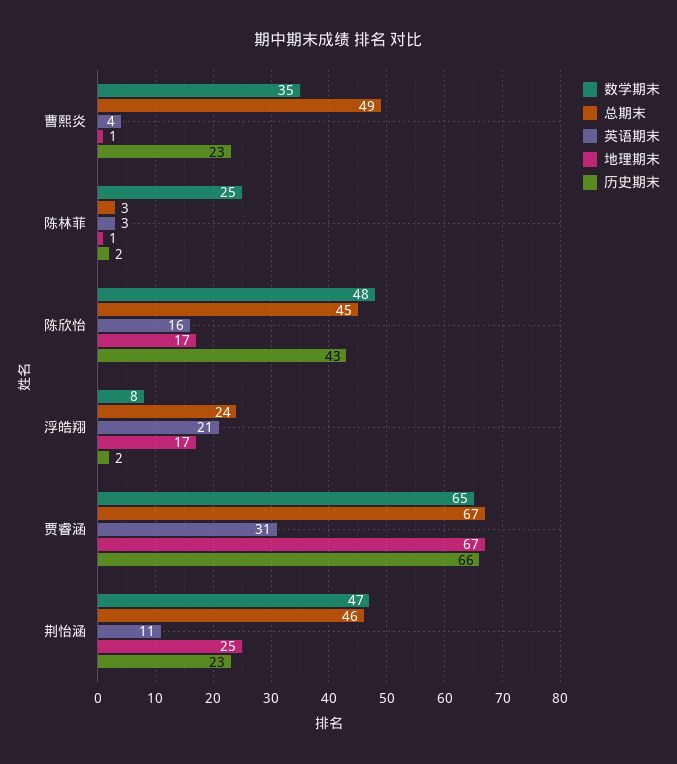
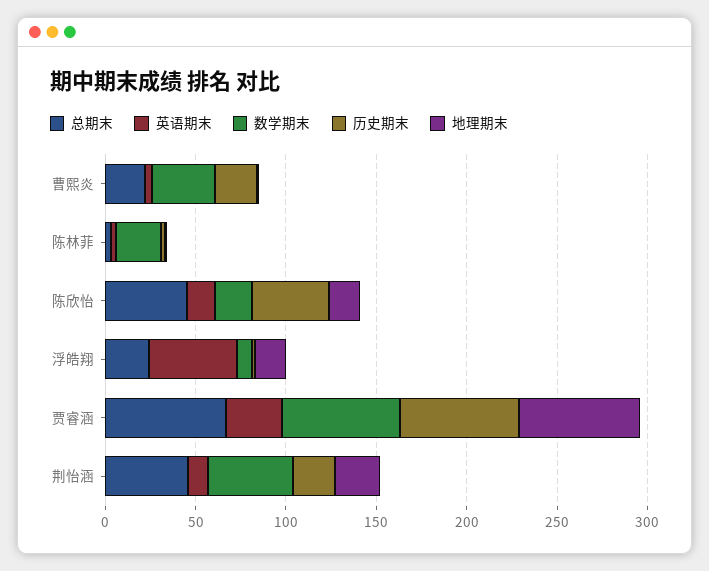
总期末, 曹熙炎: 49 -> 20
数学期末, 陈欣怡: 48 -> 20
英语期末, 浮皓翔: 21 -> 50

